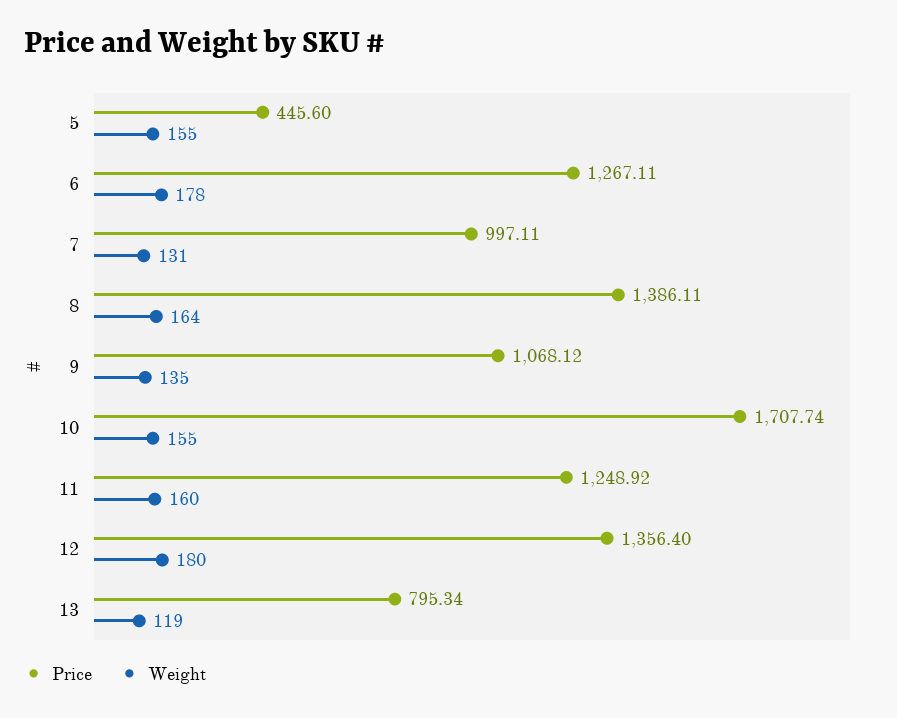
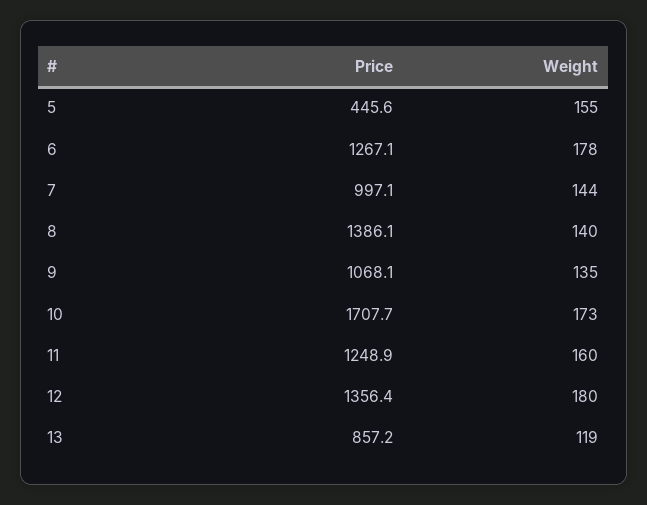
Weight, 7: 131 -> 144
Weight, 8: 164 -> 140
Weight, 10: 155 -> 173
Price, 13: 795.34 -> 857.2

